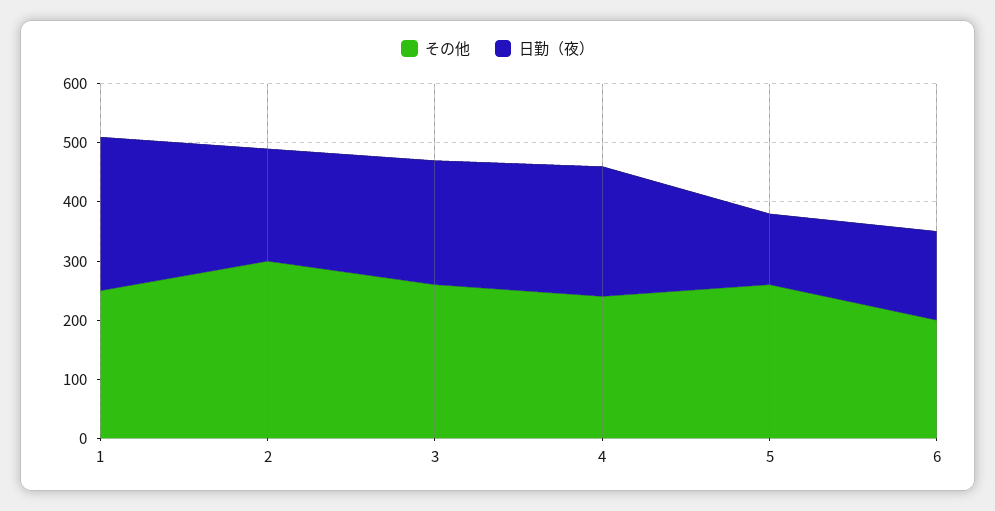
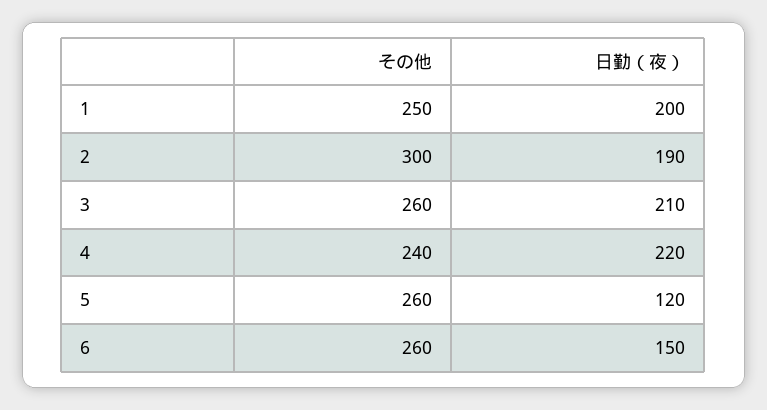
日勤（夜）, 1: 260 -> 200
その他, 6: 200 -> 260

